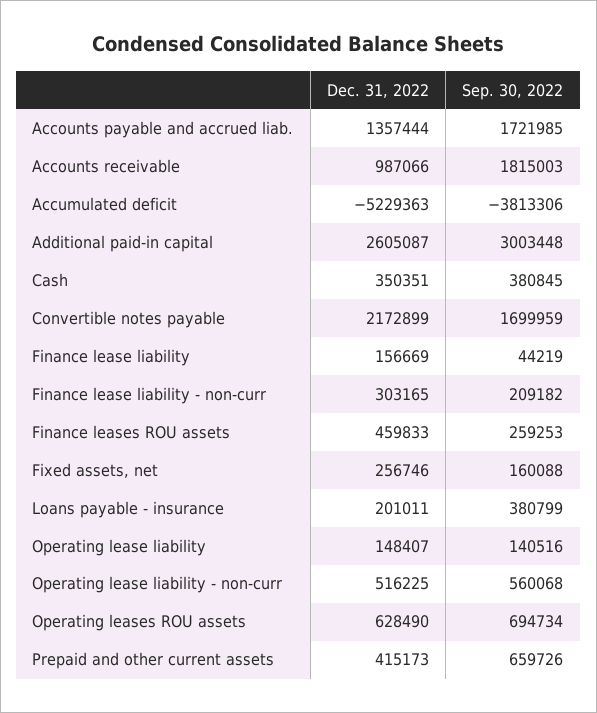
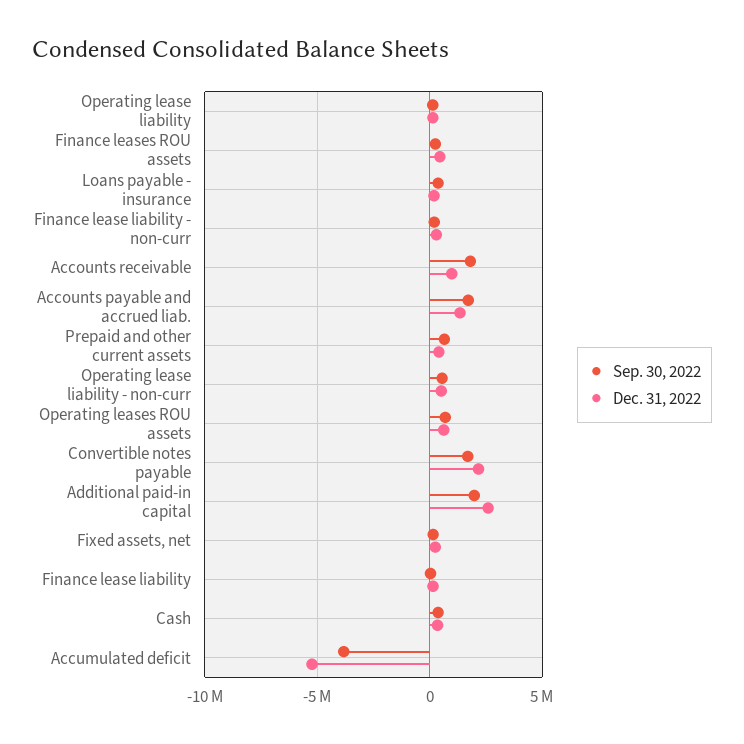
Sep. 30, 2022, Additional paid-in capital: 3003448 -> 2000000

